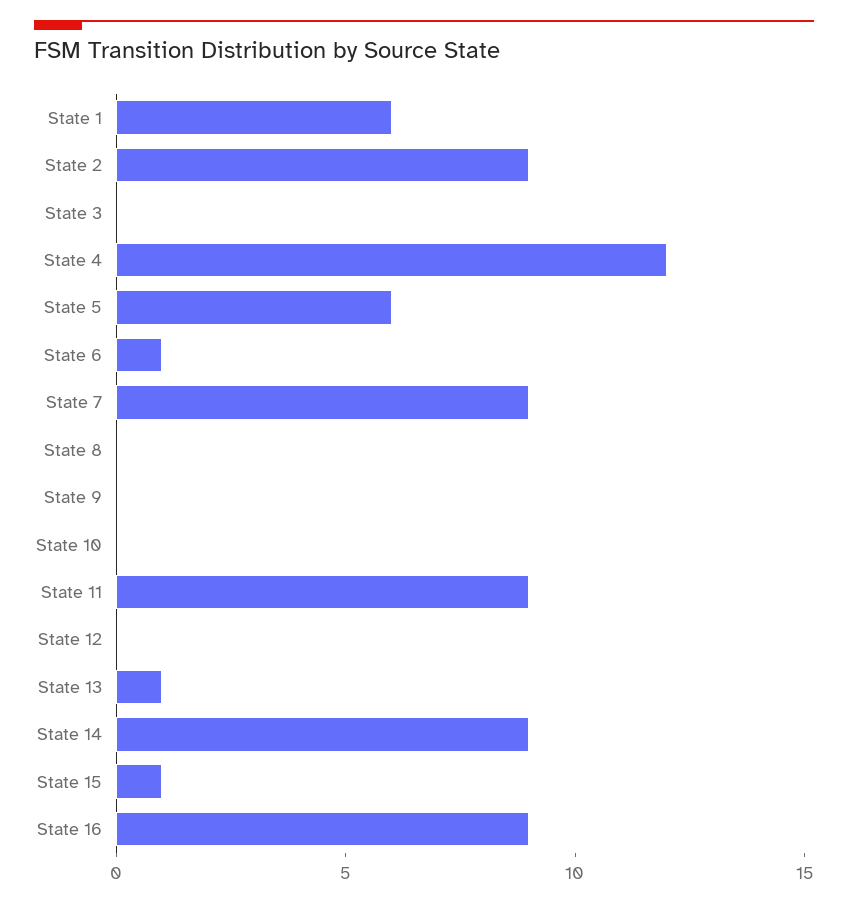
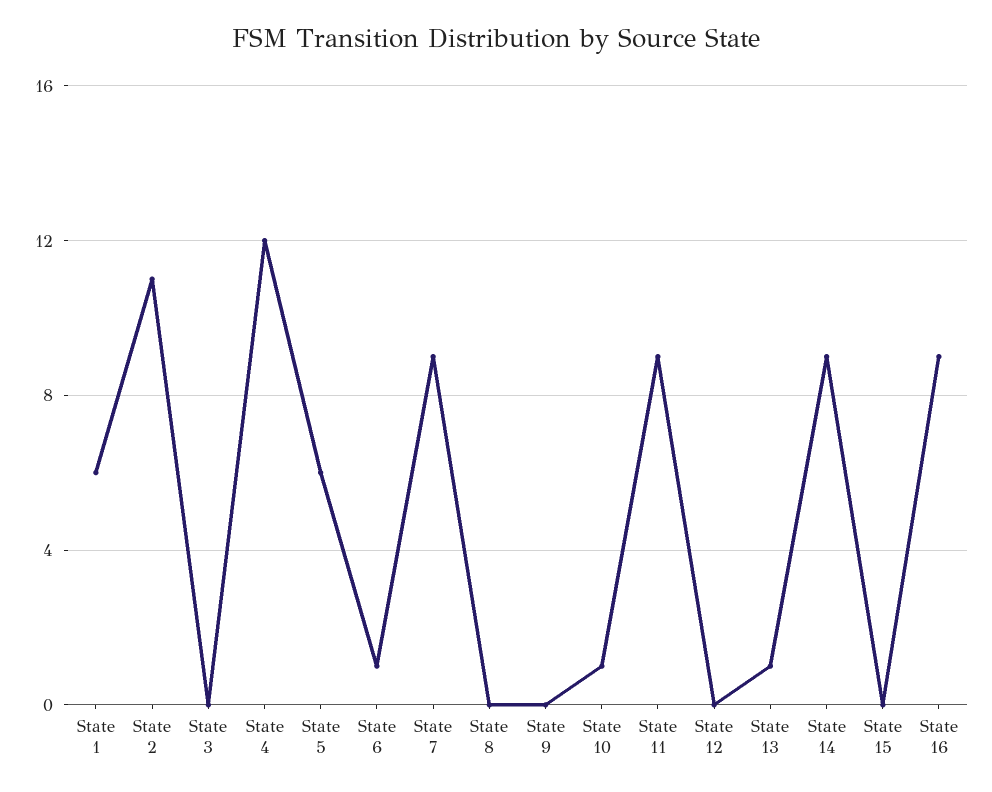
State 2: 9 -> 11
State 10: 0 -> 1
State 15: 1 -> 0

